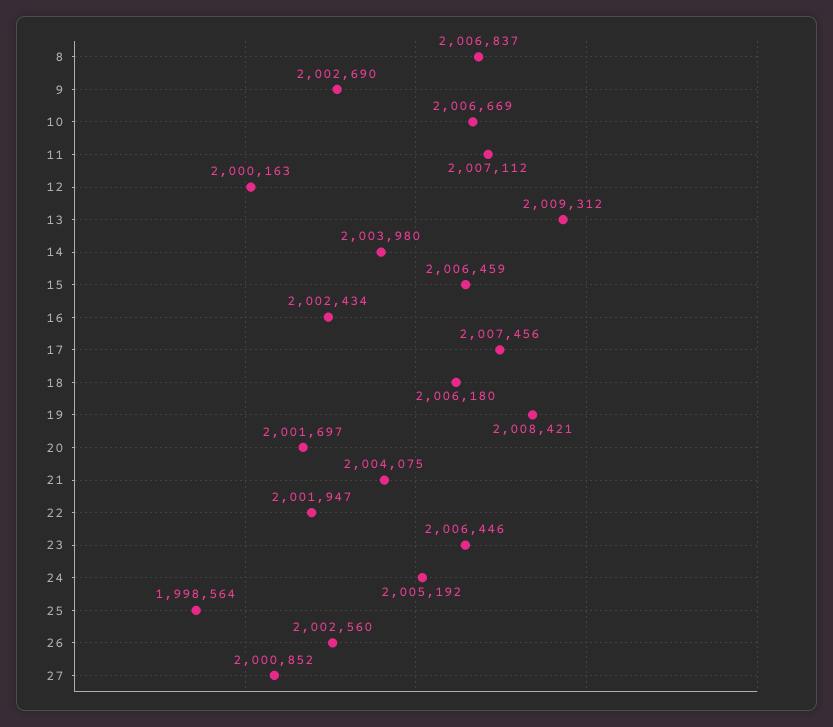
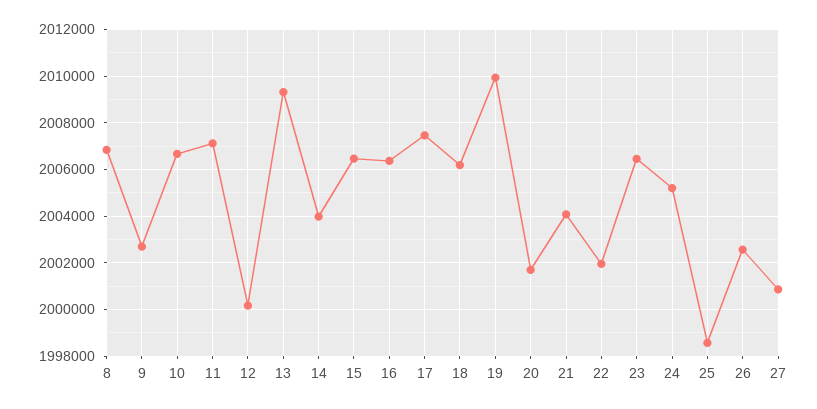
16: 2002434 -> 2006500
19: 2008421 -> 2010000

